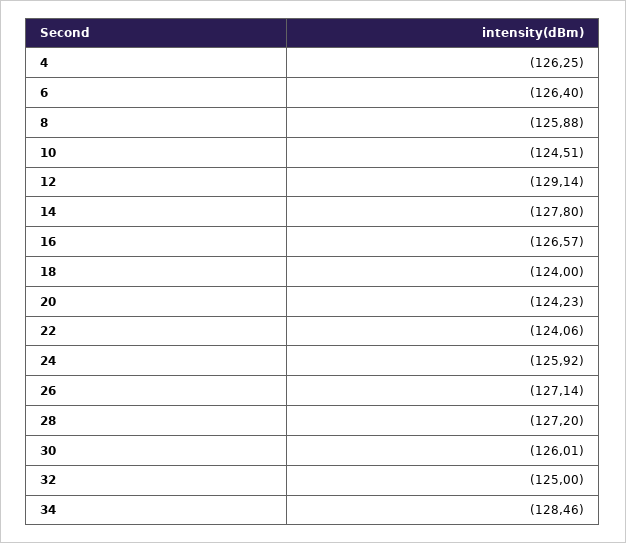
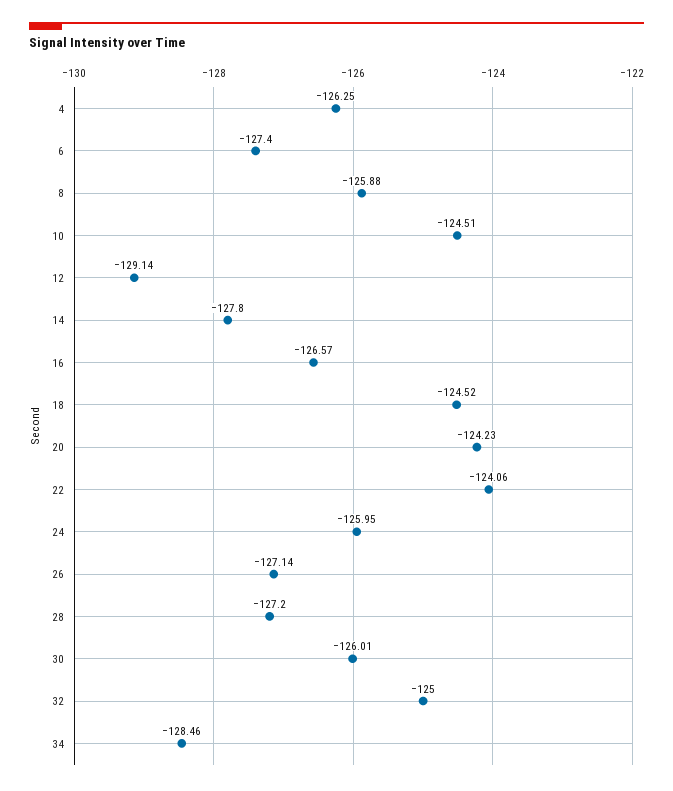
6: -126.4 -> -127.4
18: -124 -> -124.52
24: -125.92 -> -125.95

